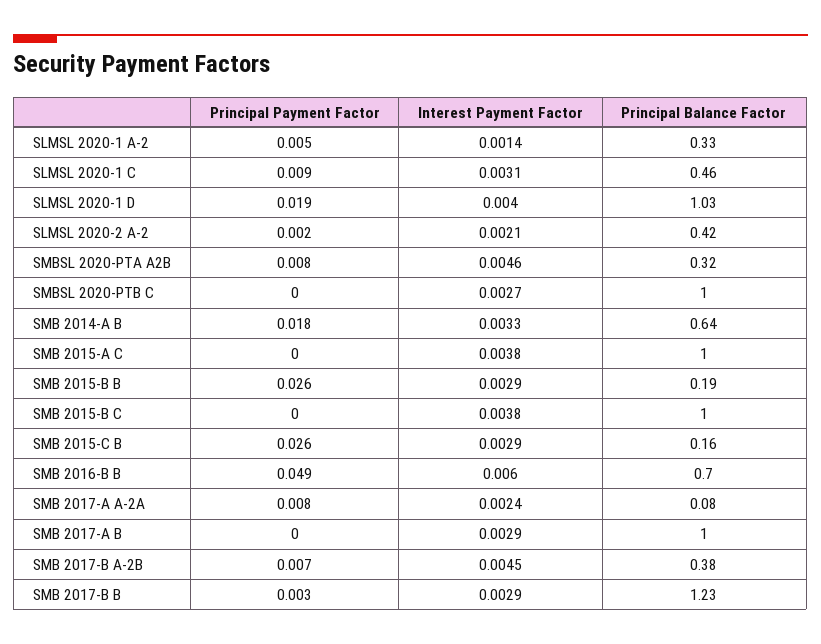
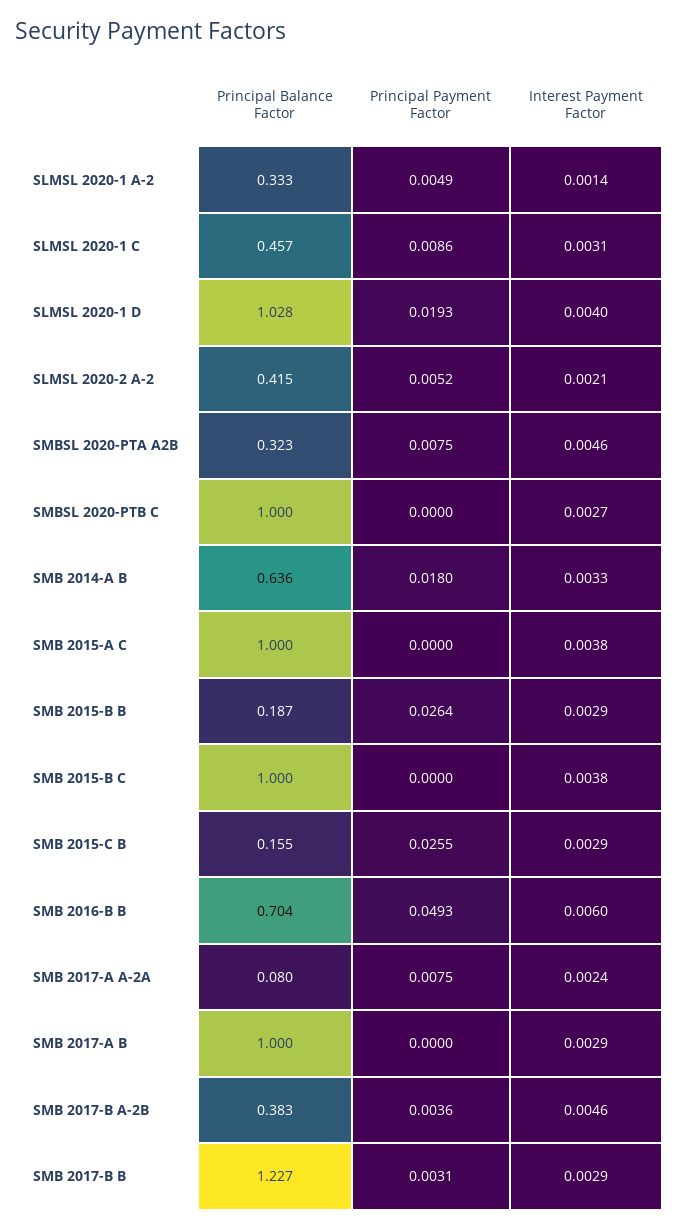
Principal Payment Factor, SLMSL 2020-2 A-2: 0.002 -> 0.0052
Principal Payment Factor, SMB 2017-B A-2B: 0.007 -> 0.0036
Interest Payment Factor, SMB 2017-B A-2B: 0.0045 -> 0.0046

